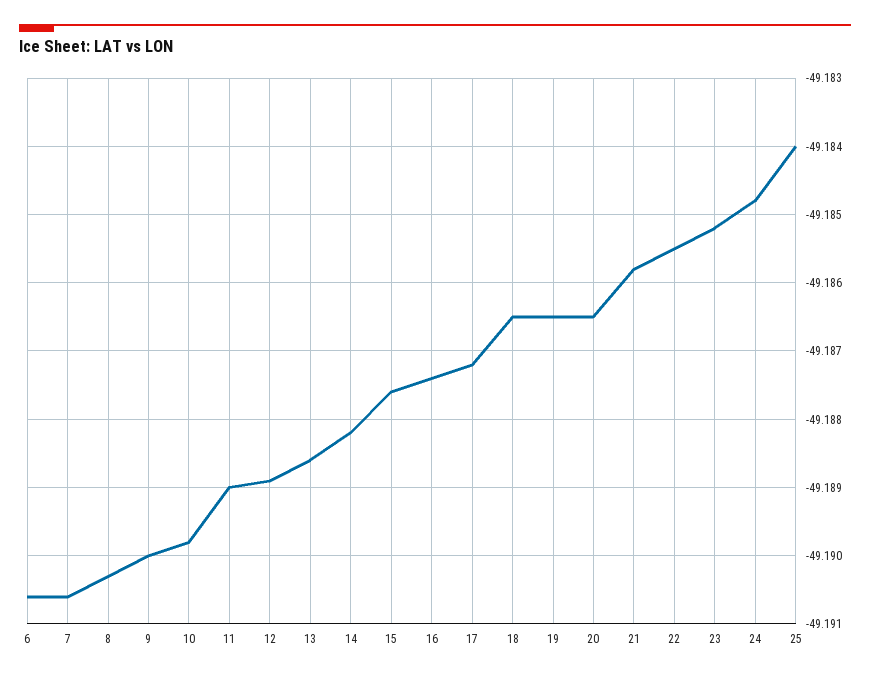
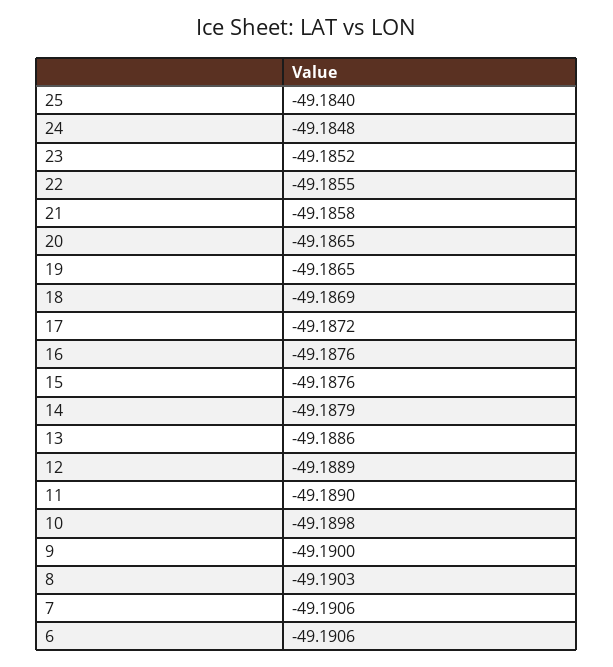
14: -49.1882 -> -49.1879
16: -49.1874 -> -49.1876
18: -49.1865 -> -49.1869

